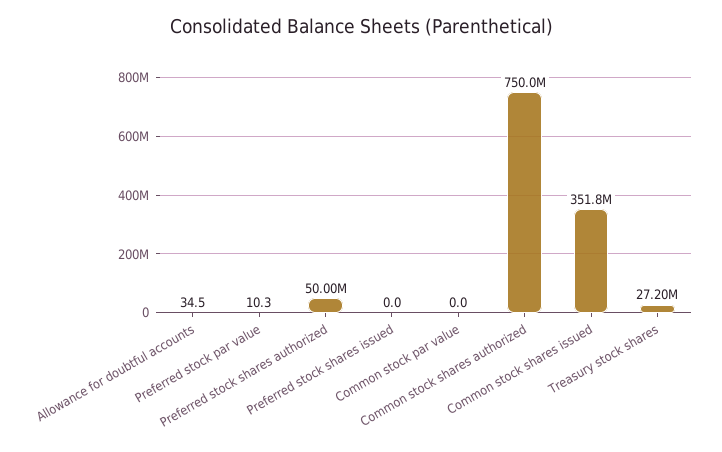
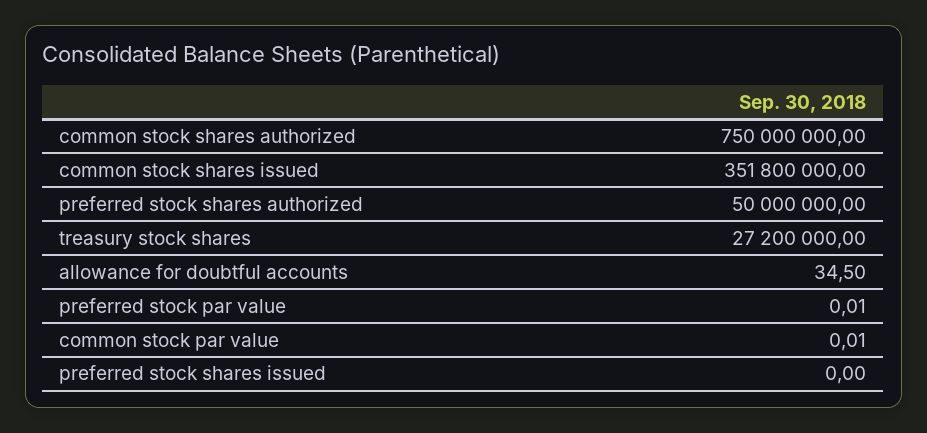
Preferred stock par value: 10.3 -> 0.01

